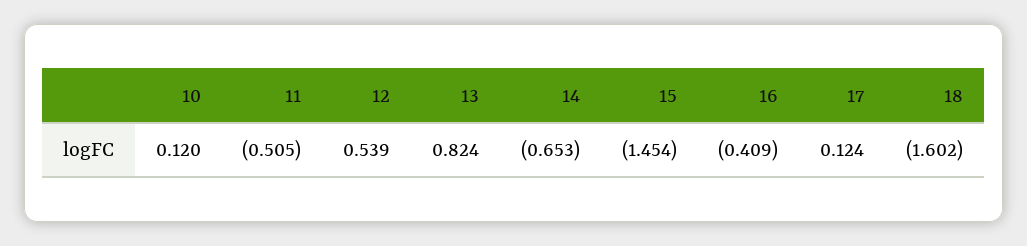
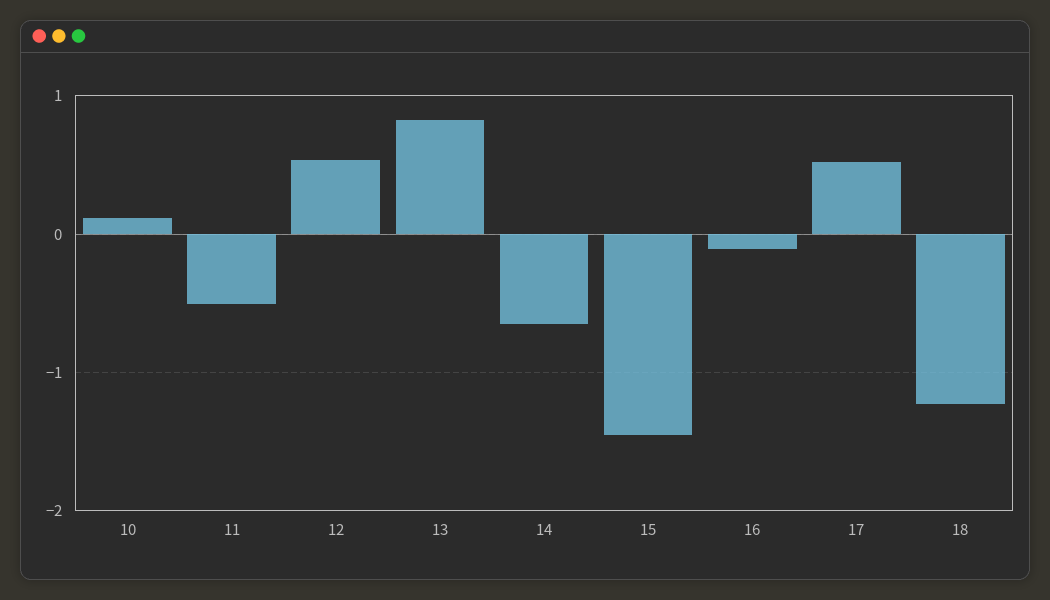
16: -0.409 -> -0.1
17: 0.124 -> 0.5
18: -1.602 -> -1.2

